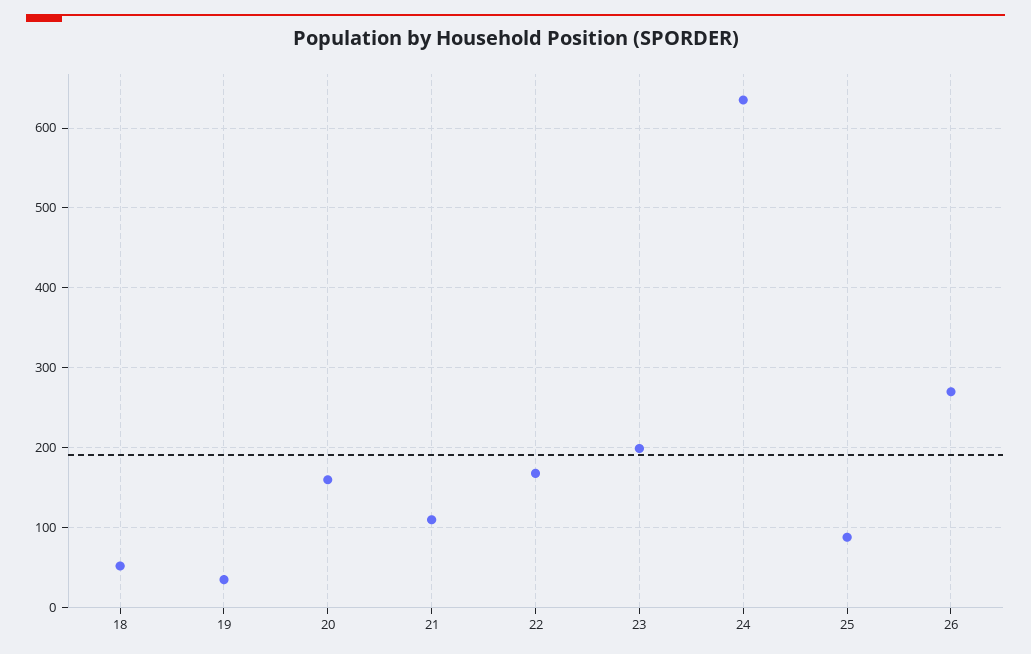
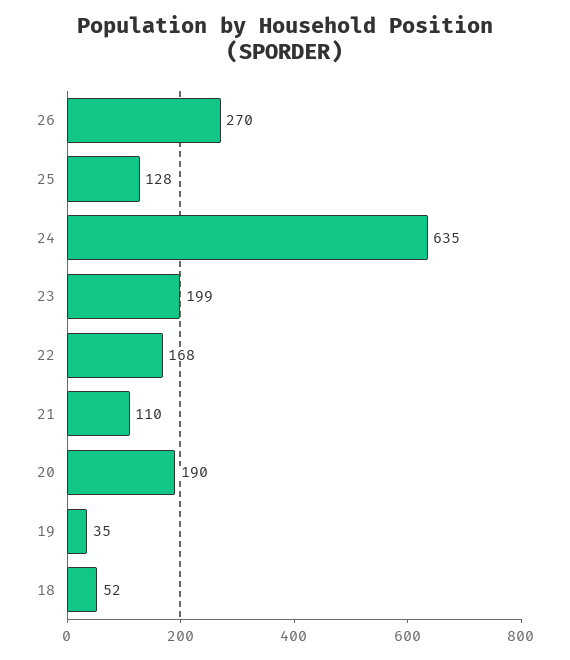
20: 160 -> 190
25: 90 -> 128

